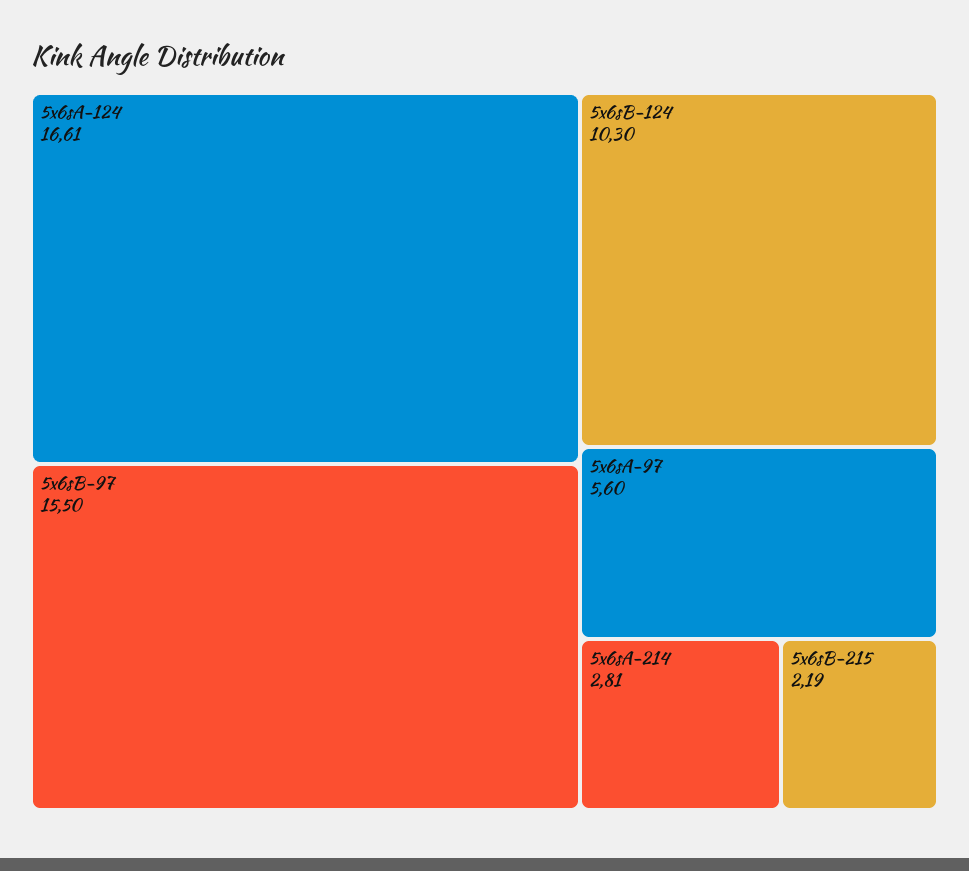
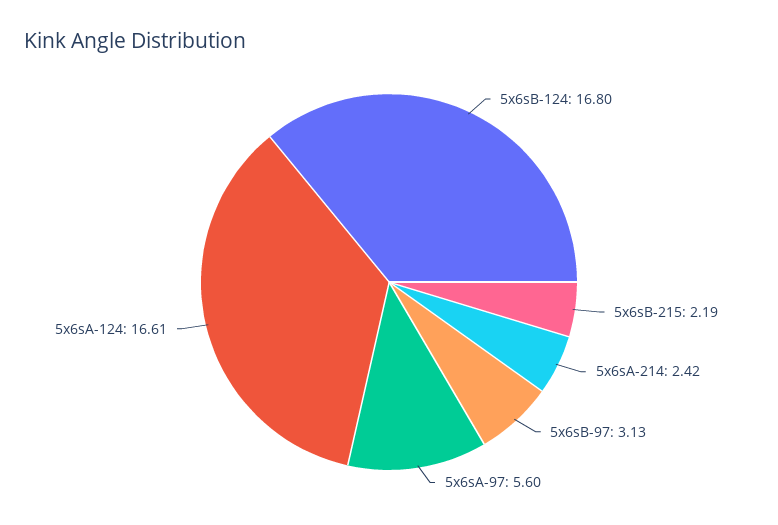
5x6sB-97: 15.5 -> 3.13
5x6sB-124: 10.3 -> 16.8
5x6sA-214: 2.81 -> 2.42

